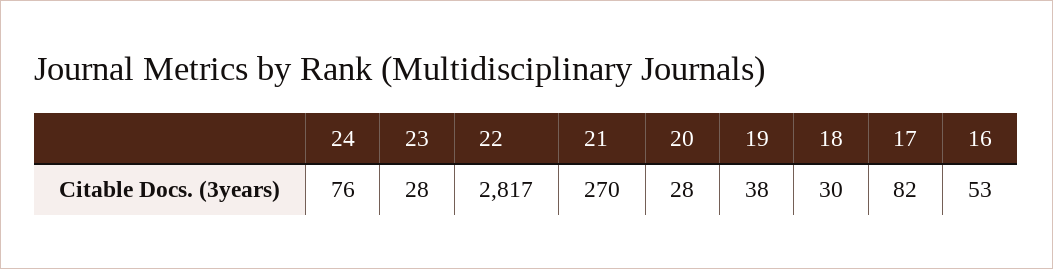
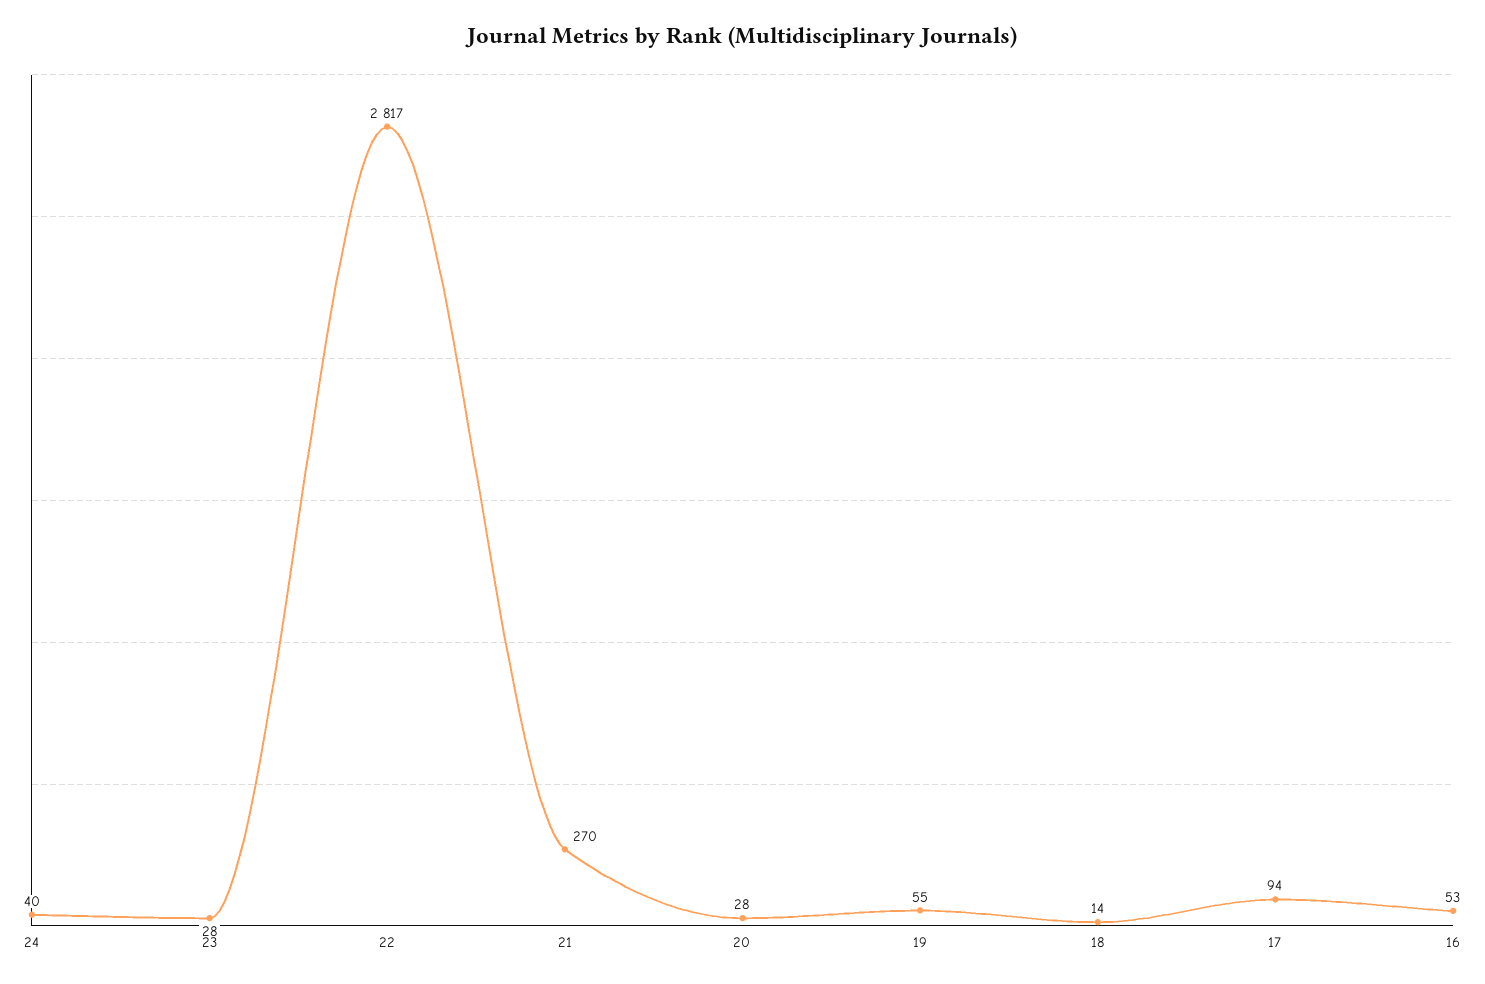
24: 76 -> 40
19: 38 -> 55
18: 30 -> 14
17: 82 -> 94

